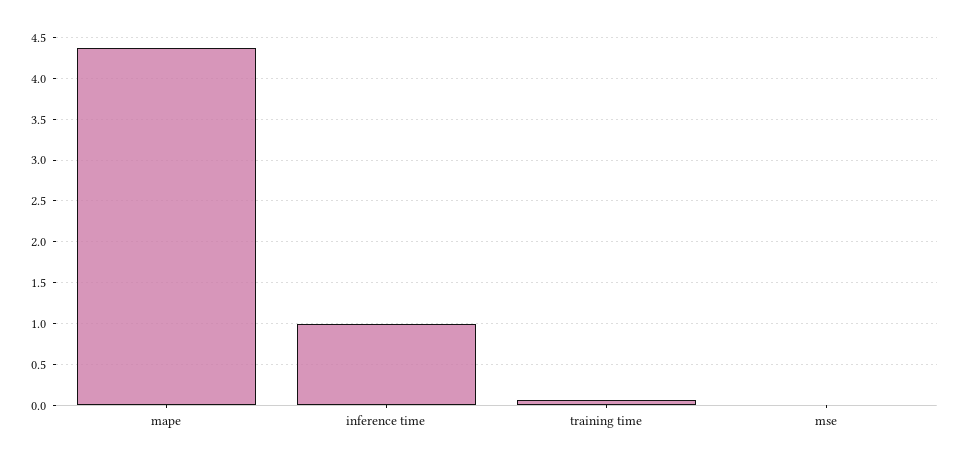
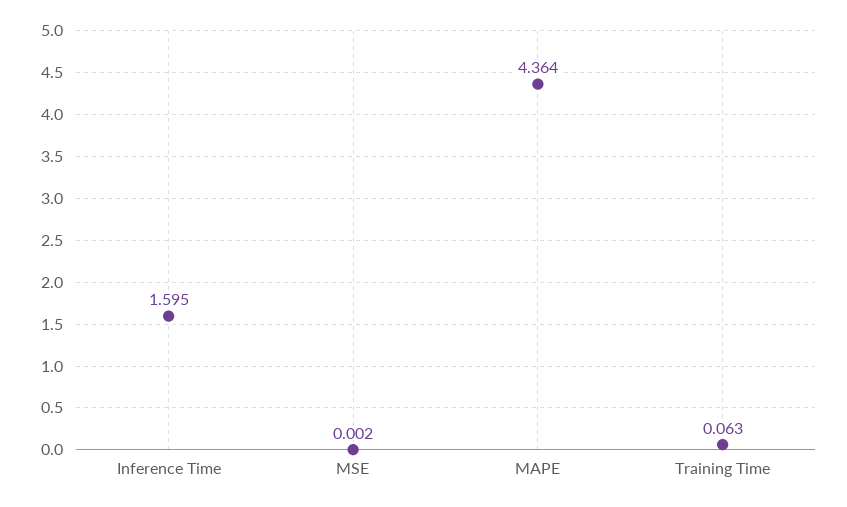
inference time: 1 -> 1.595

